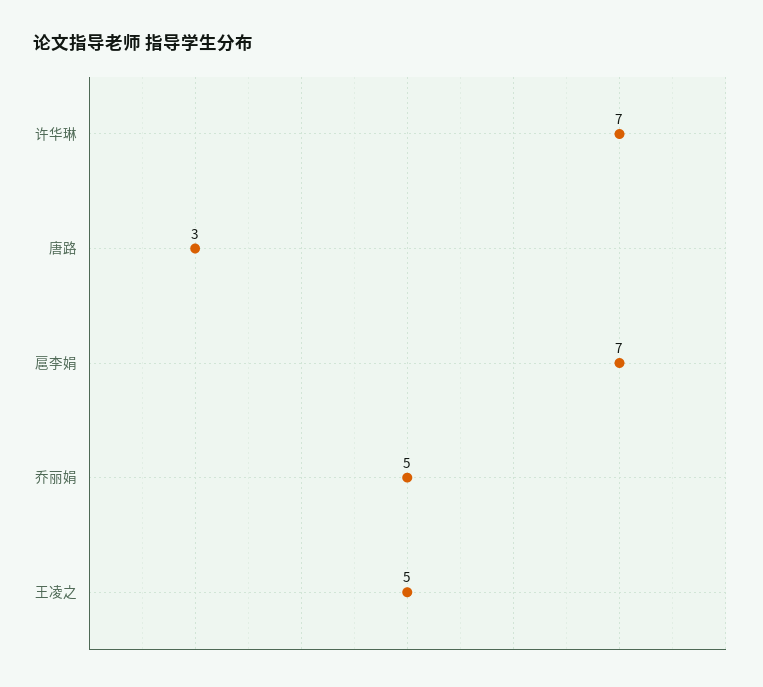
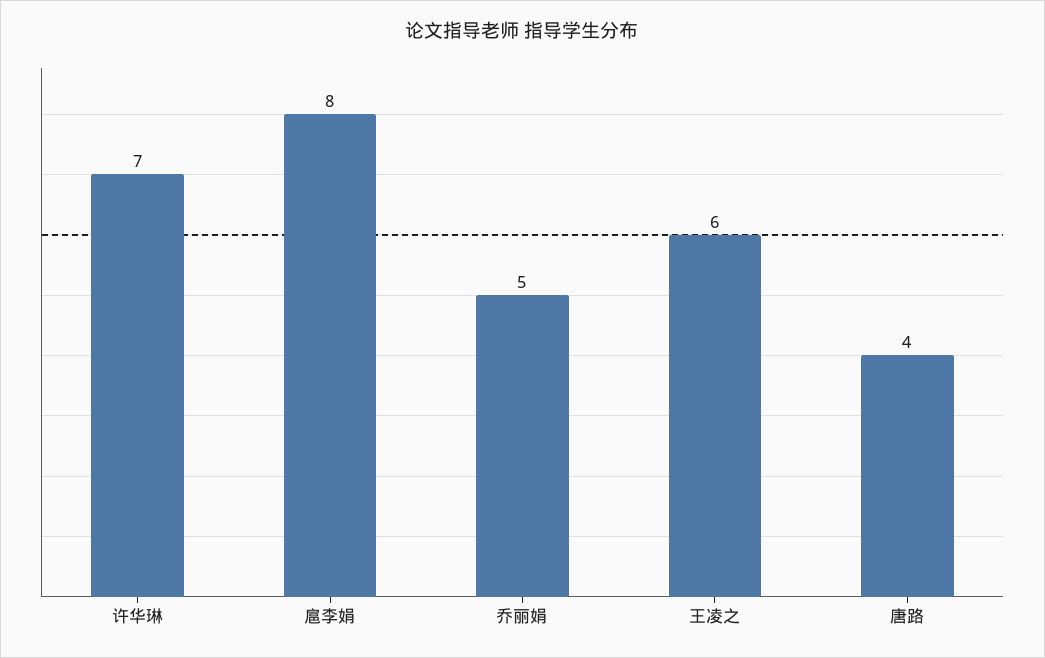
唐路: 3 -> 4
扈李娟: 7 -> 8
王凌之: 5 -> 6

